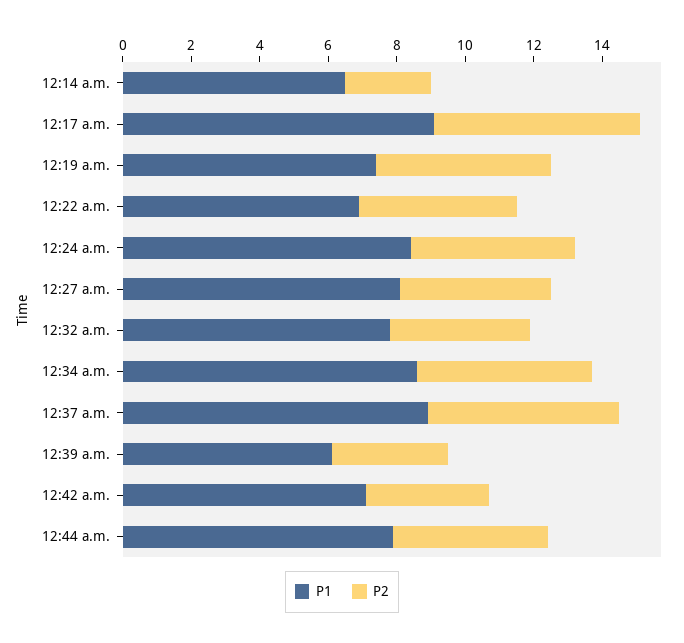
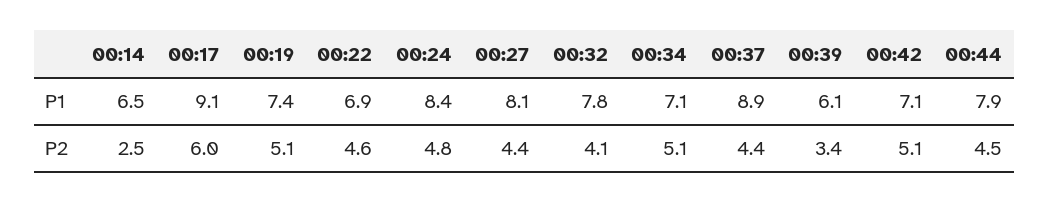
P1, 12:34 a.m.: 8.5 -> 7.1
P2, 12:37 a.m.: 5.5 -> 4.4
P2, 12:42 a.m.: 3.5 -> 5.1

